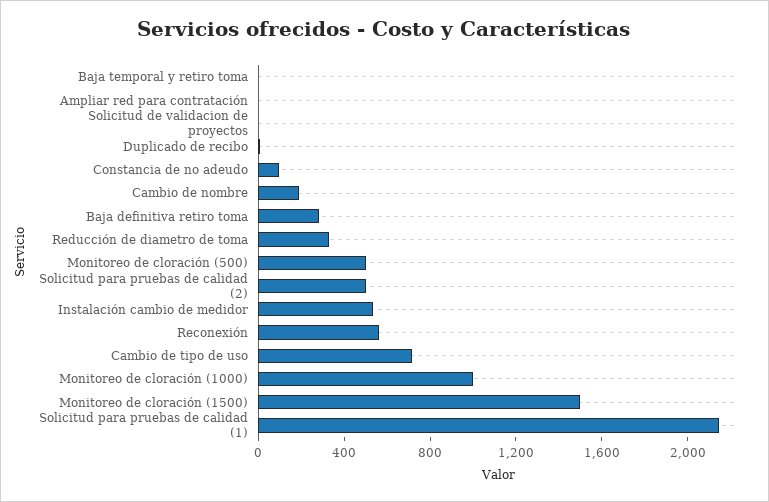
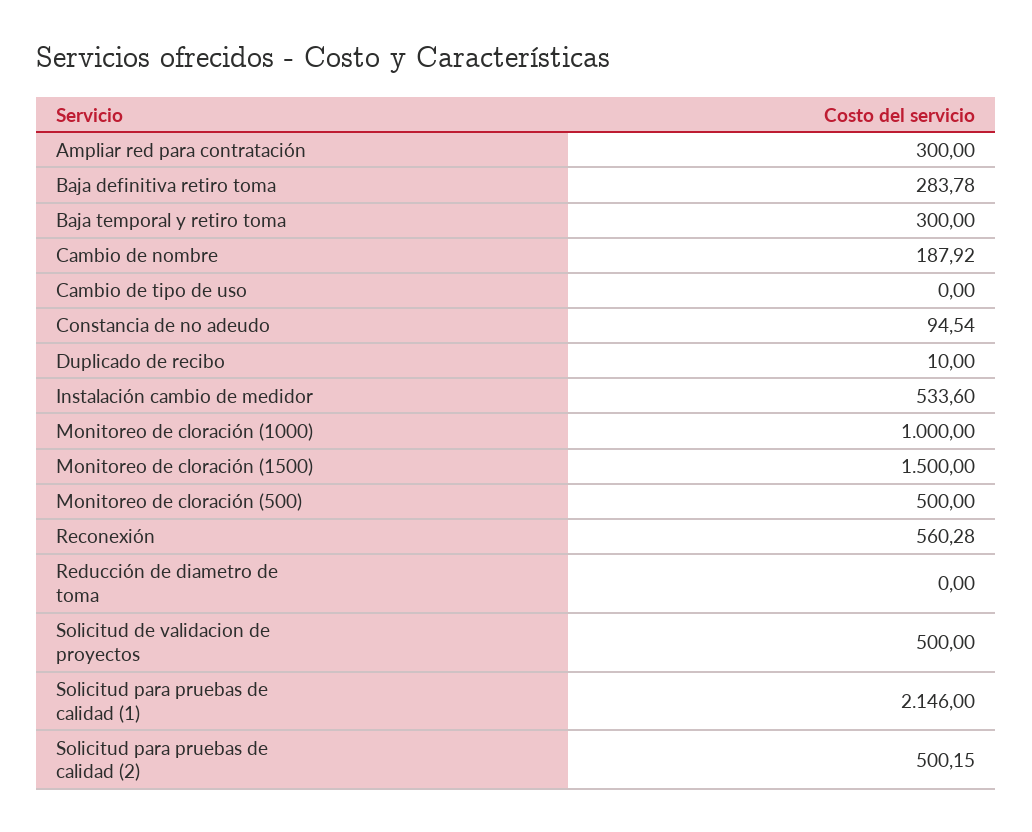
Baja temporal y retiro toma: 0 -> 300
Ampliar red para contratación: 0 -> 300
Solicitud de validacion de proyectos: 0 -> 500
Reducción de diametro de toma: 300 -> 0
Cambio de tipo de uso: 700 -> 0

